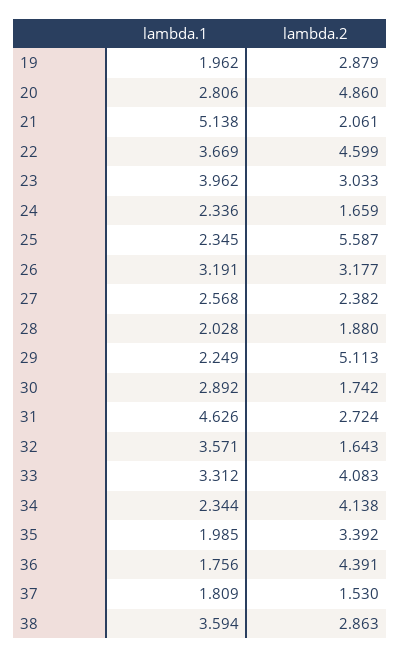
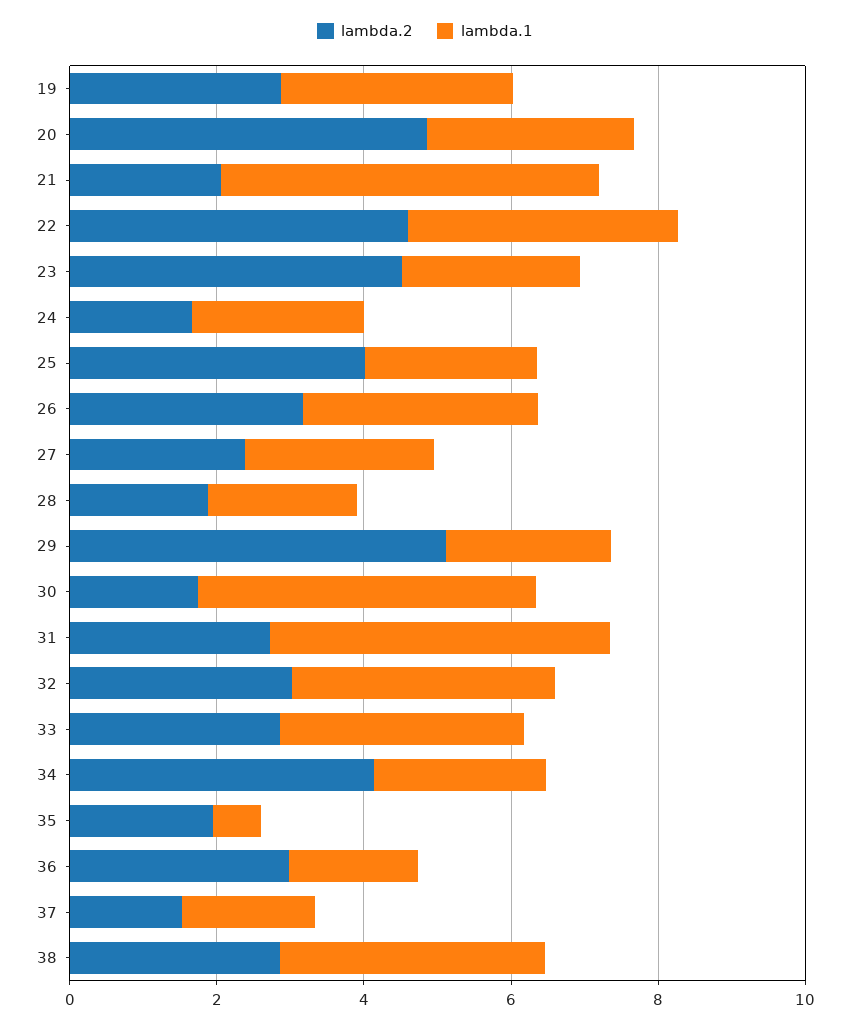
lambda.1, 19: 1.962 -> 3
lambda.1, 23: 3.962 -> 2.5
lambda.2, 23: 3.033 -> 4.5
lambda.2, 25: 5.587 -> 4
lambda.1, 30: 2.892 -> 4.5
lambda.2, 32: 1.643 -> 3
lambda.2, 33: 4.083 -> 3
lambda.1, 35: 1.985 -> 0.5
lambda.2, 35: 3.392 -> 2
lambda.2, 36: 4.391 -> 3

